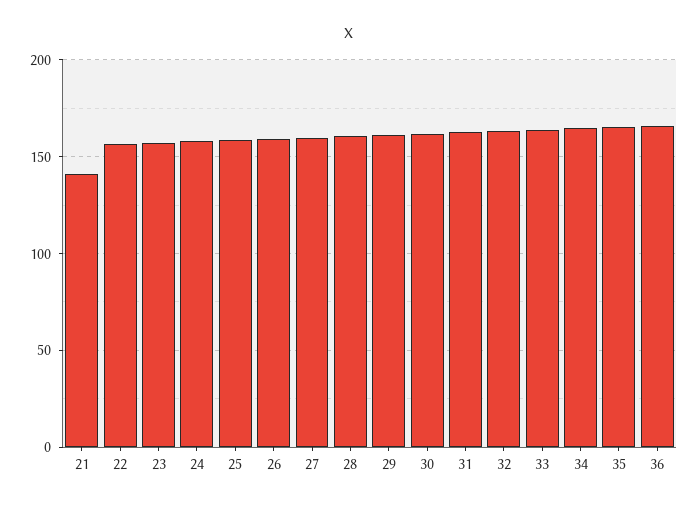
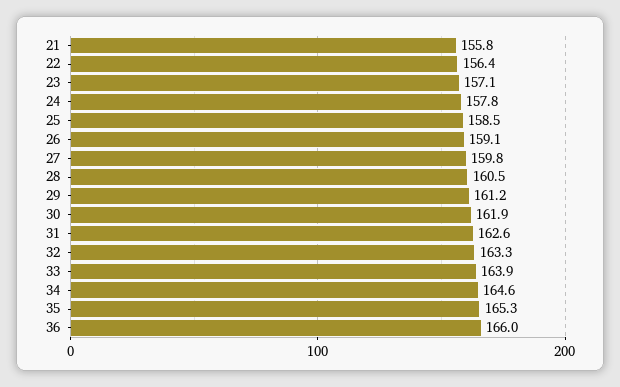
21: 140 -> 155.8

